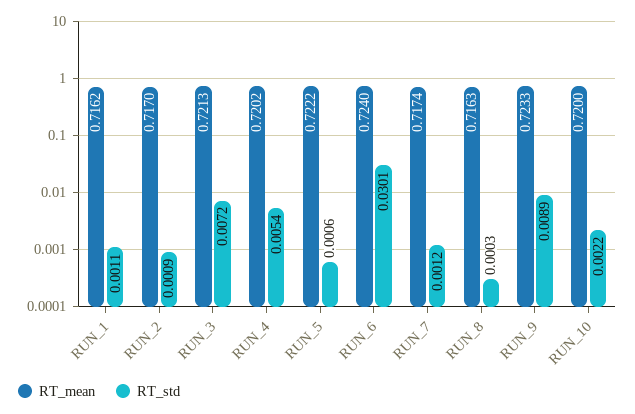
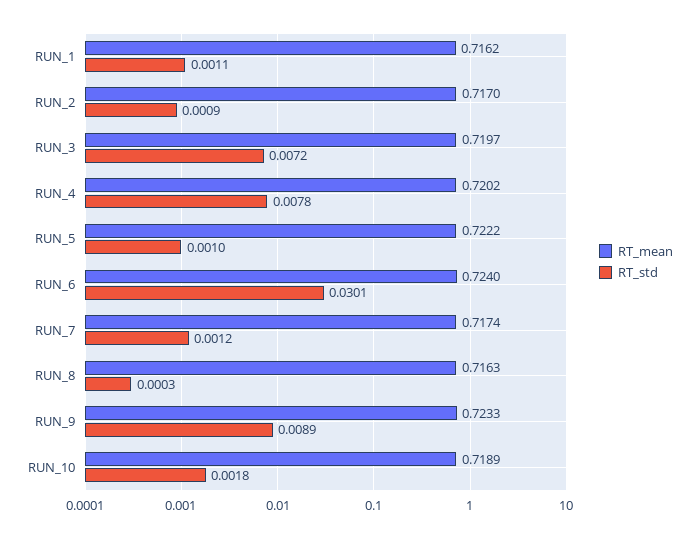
RT_mean, RUN_3: 0.7213 -> 0.7197
RT_std, RUN_4: 0.0054 -> 0.0078
RT_std, RUN_5: 0.0006 -> 0.001
RT_mean, RUN_10: 0.72 -> 0.7189
RT_std, RUN_10: 0.0022 -> 0.0018

